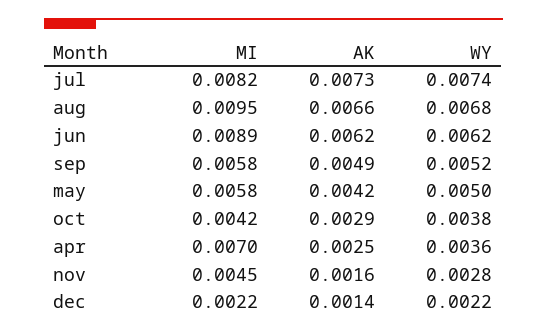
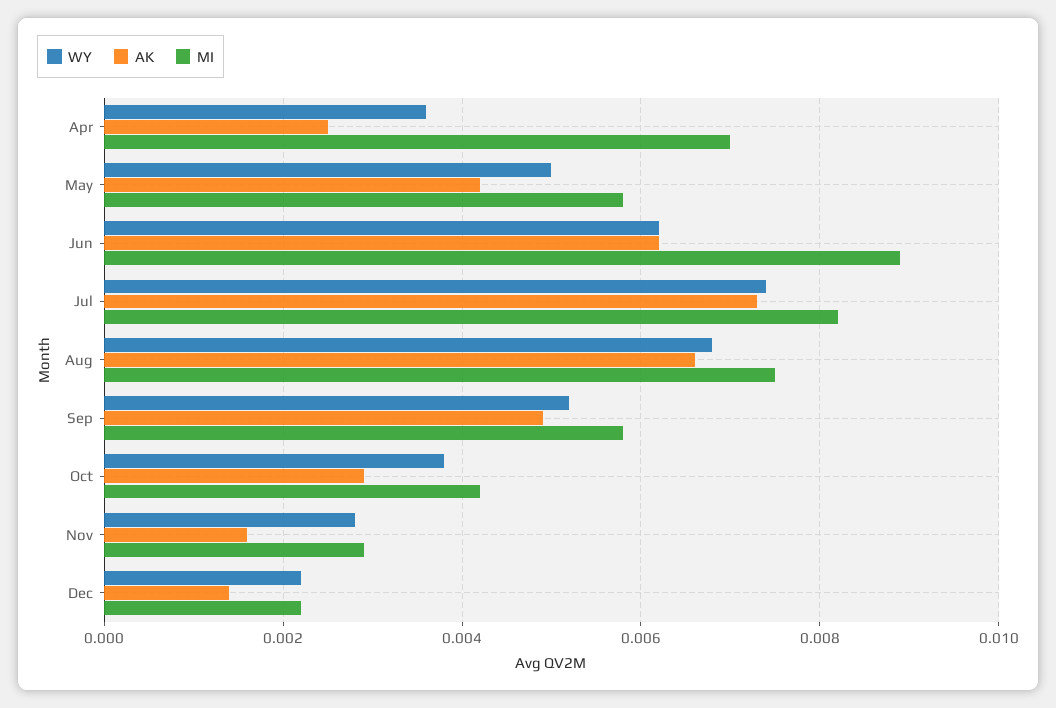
MI, aug: 0.0095 -> 0.0075
MI, nov: 0.0045 -> 0.003

